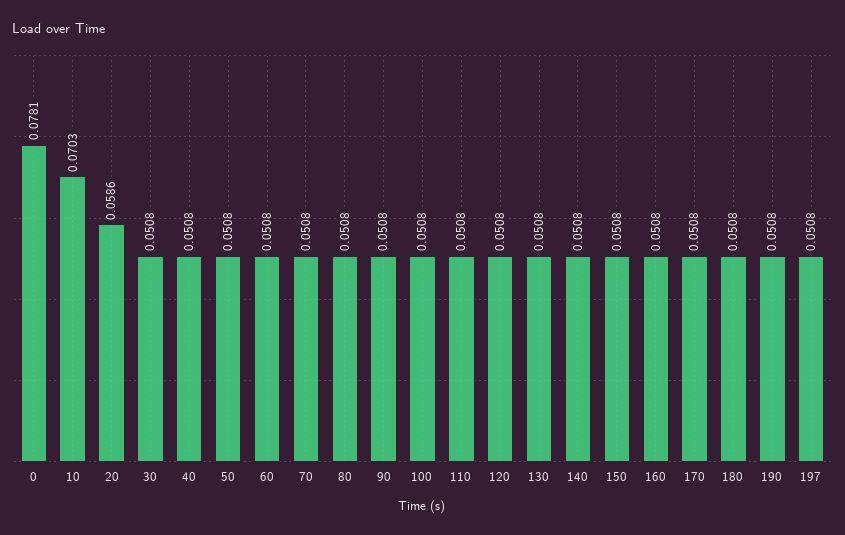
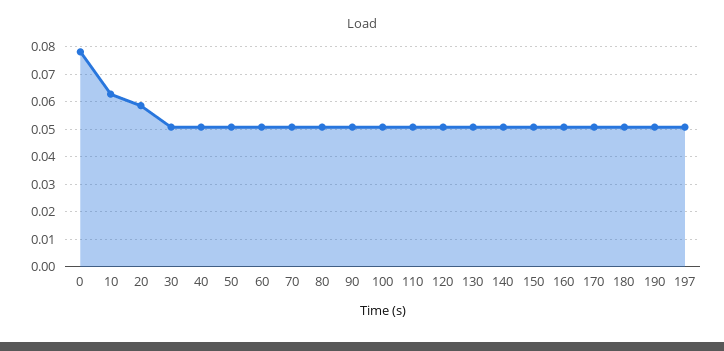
10: 0.0703 -> 0.0625

